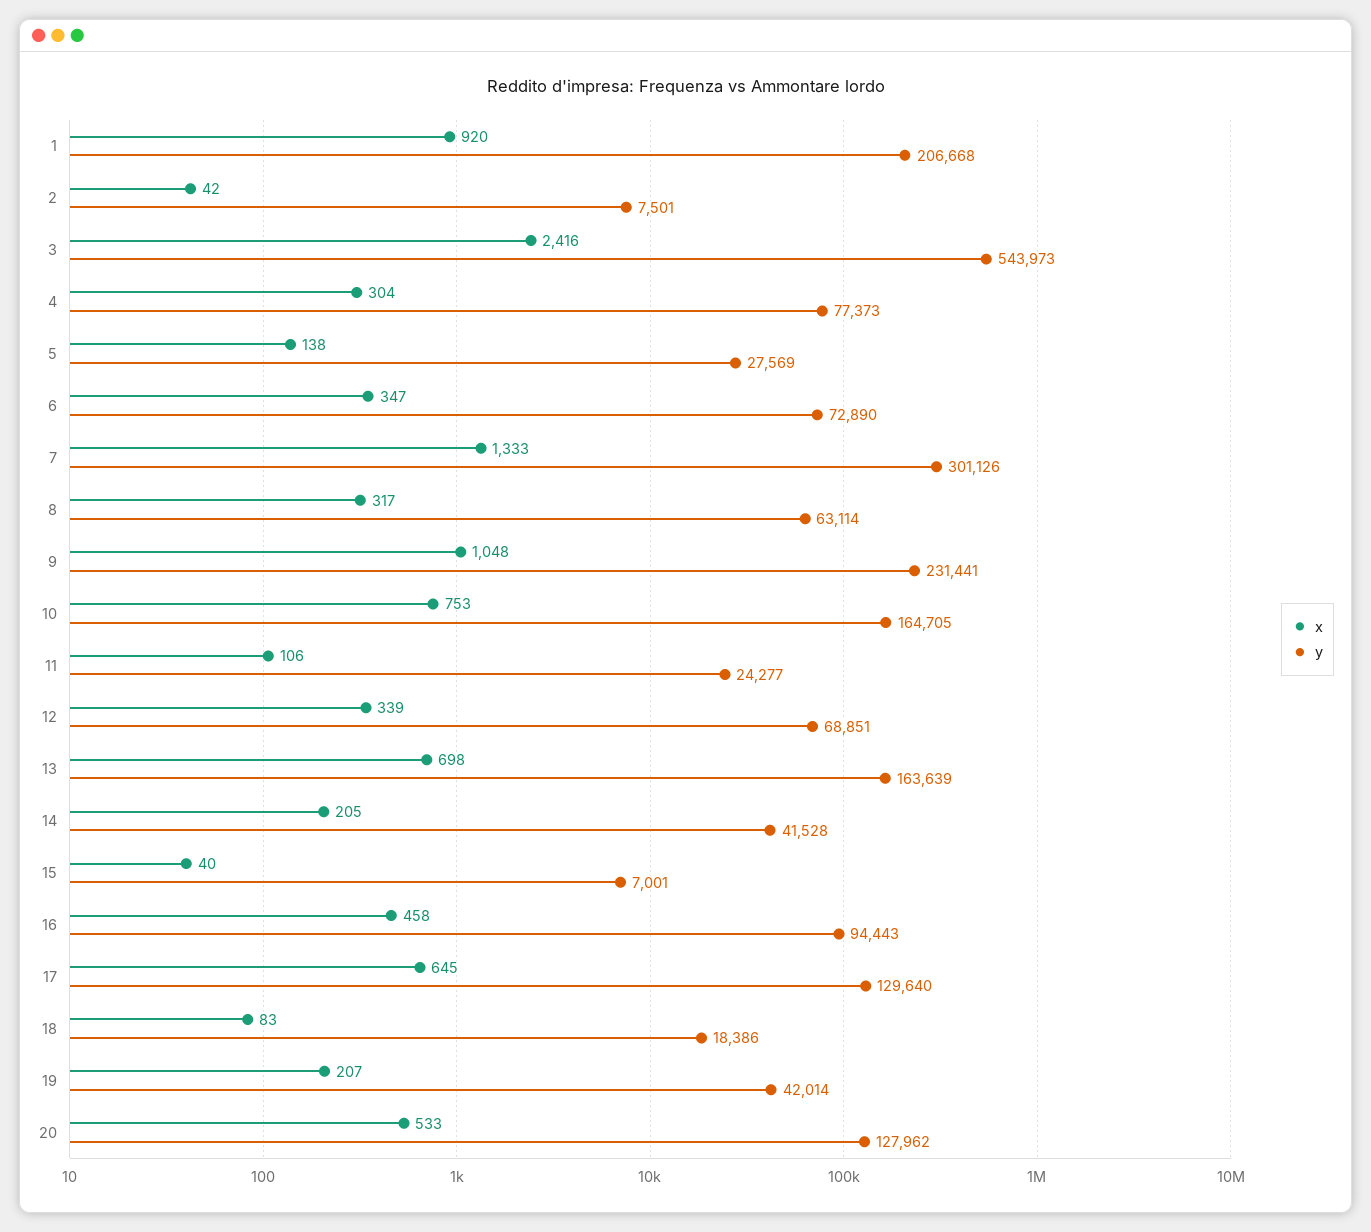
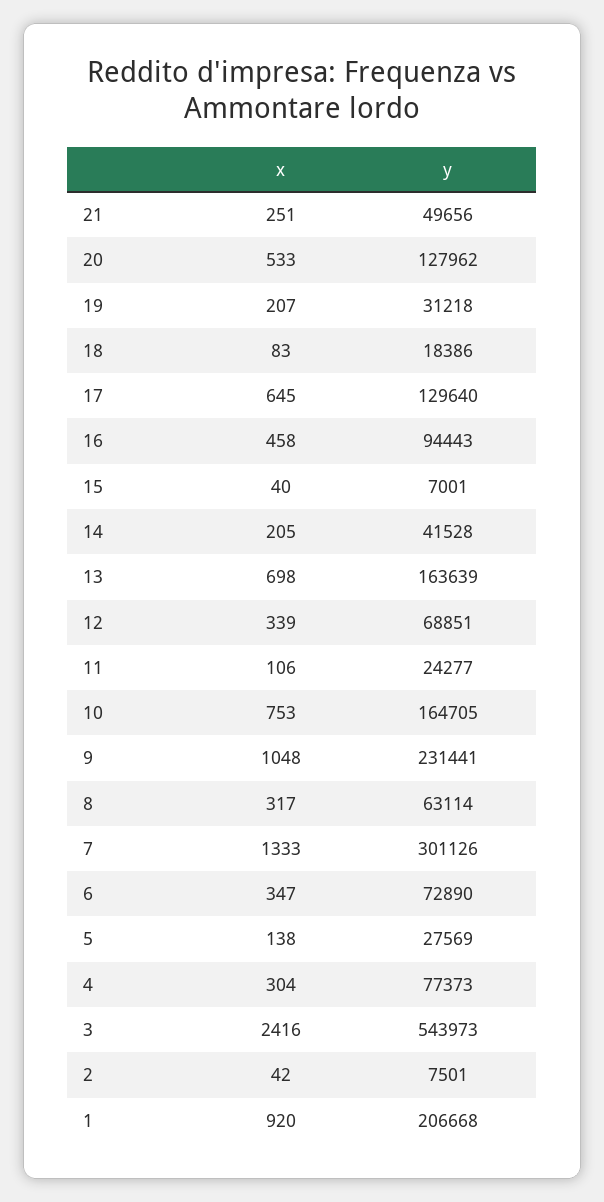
y, 19: 42014 -> 31218
x, 21: none -> 251
y, 21: none -> 49656

